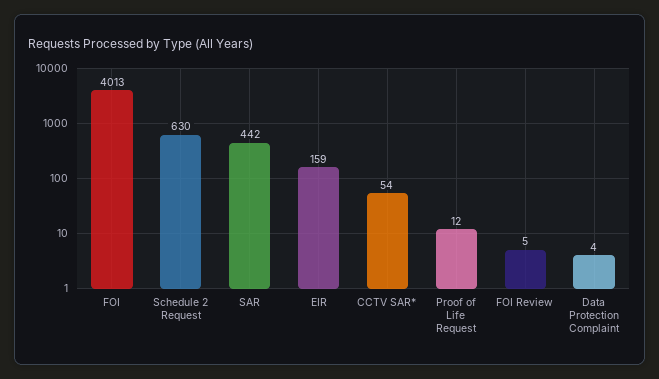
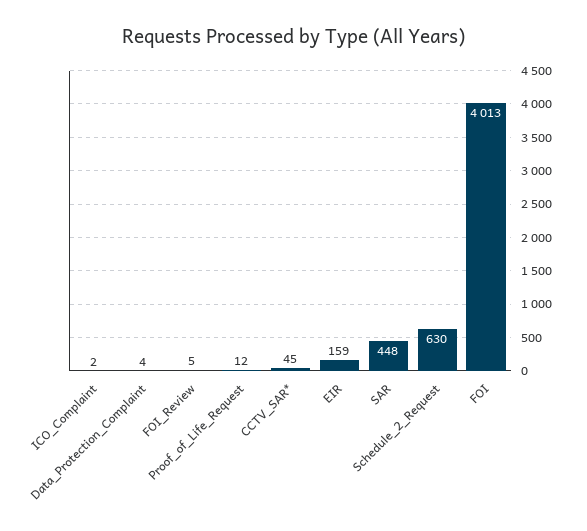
SAR: 442 -> 448
CCTV SAR*: 54 -> 45
ICO_Complaint: none -> 2

